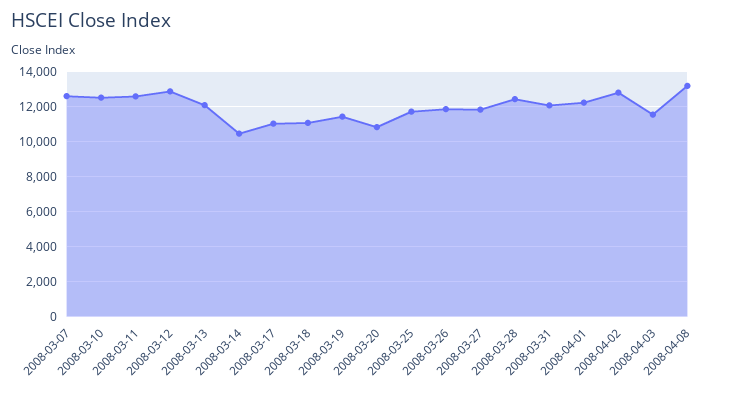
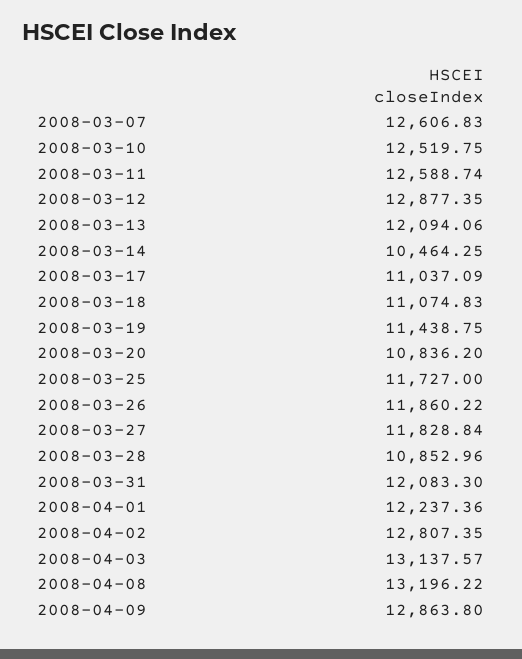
2008-03-28: 12500 -> 10852.96
2008-04-03: 11500 -> 13137.57
2008-04-09: none -> 12863.8

